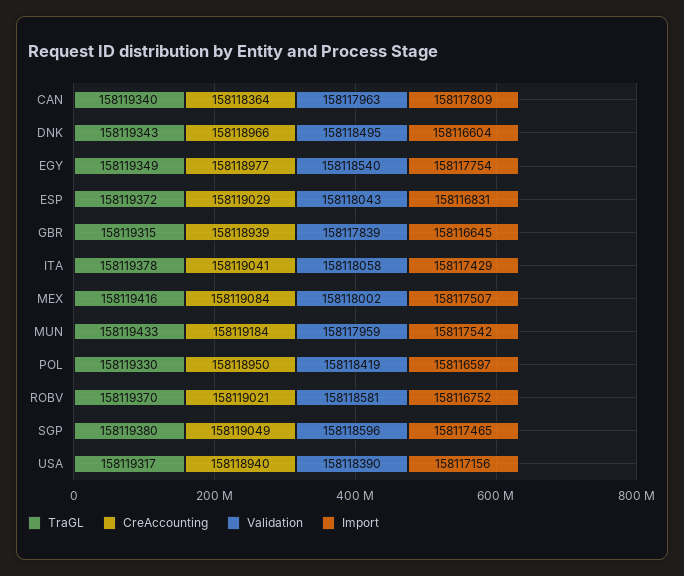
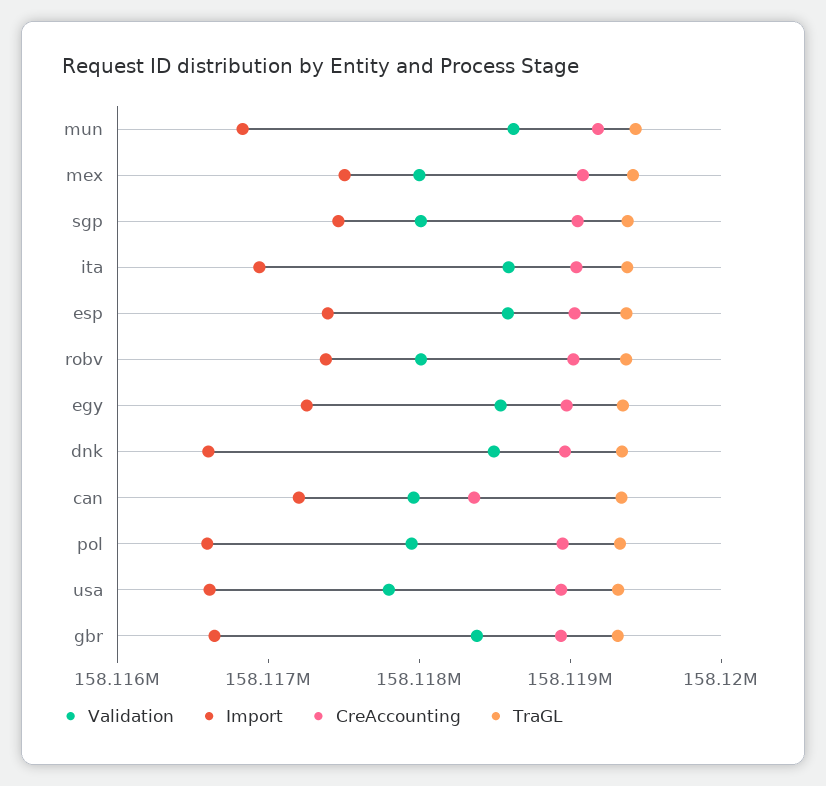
Import, CAN: 158117809 -> 158117200
Import, EGY: 158117754 -> 158117200
Validation, ESP: 158118043 -> 158118600
Import, ESP: 158116831 -> 158117400
Validation, GBR: 158117839 -> 158118400
Validation, ITA: 158118058 -> 158118600
Import, ITA: 158117429 -> 158117000
Validation, MUN: 158117959 -> 158118600
Import, MUN: 158117542 -> 158116800
Validation, POL: 158118419 -> 158118000
Validation, ROBV: 158118581 -> 158118000
Import, ROBV: 158116752 -> 158117400
Validation, SGP: 158118596 -> 158118000
Validation, USA: 158118390 -> 158117800
Import, USA: 158117156 -> 158116600

